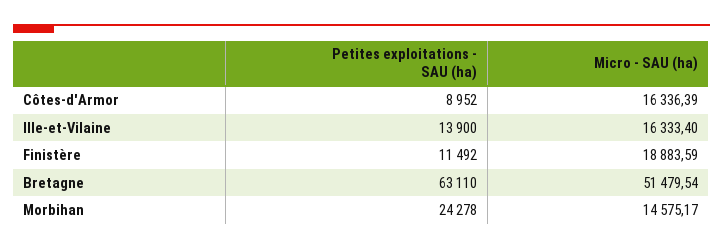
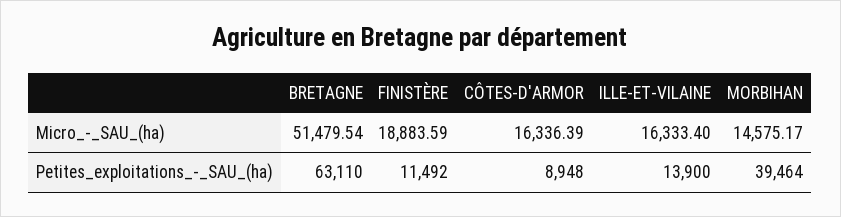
Petites exploitations - SAU (ha), Côtes-d'Armor: 8952 -> 8948
Petites exploitations - SAU (ha), Morbihan: 24278 -> 39464

